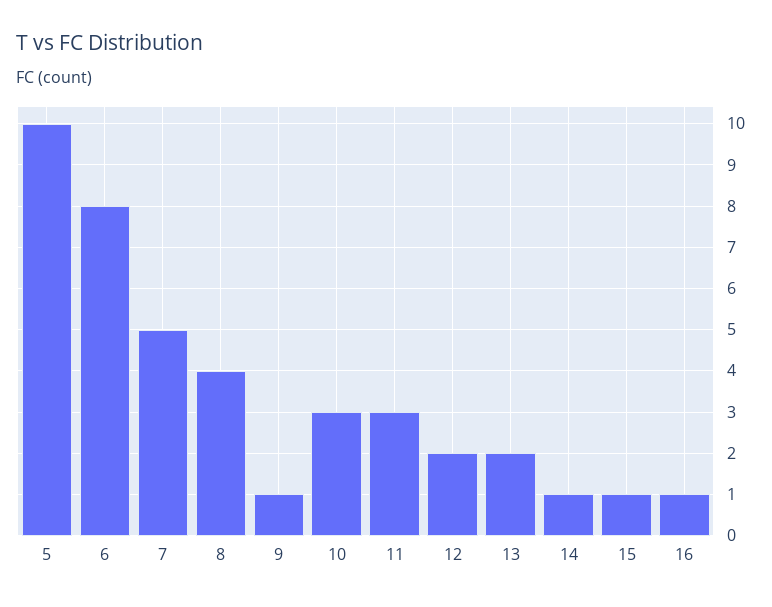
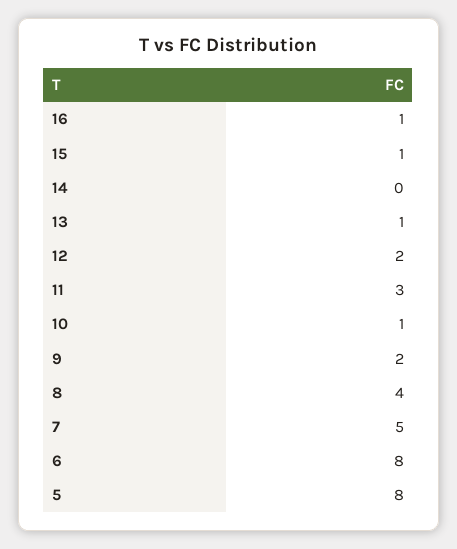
5: 10 -> 8
9: 1 -> 2
10: 3 -> 1
13: 2 -> 1
14: 1 -> 0

